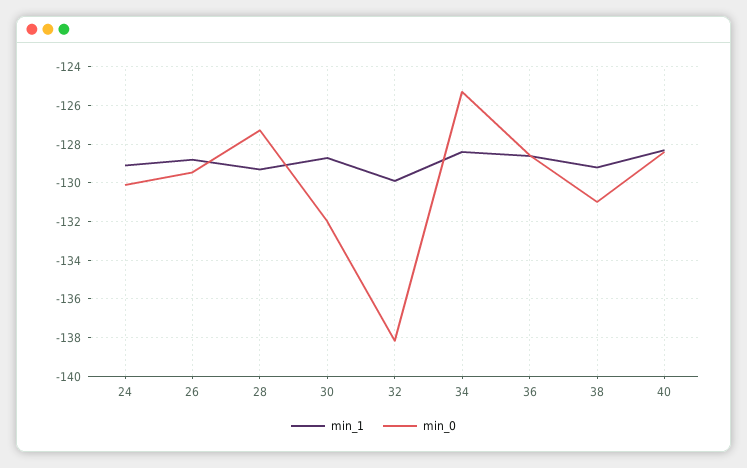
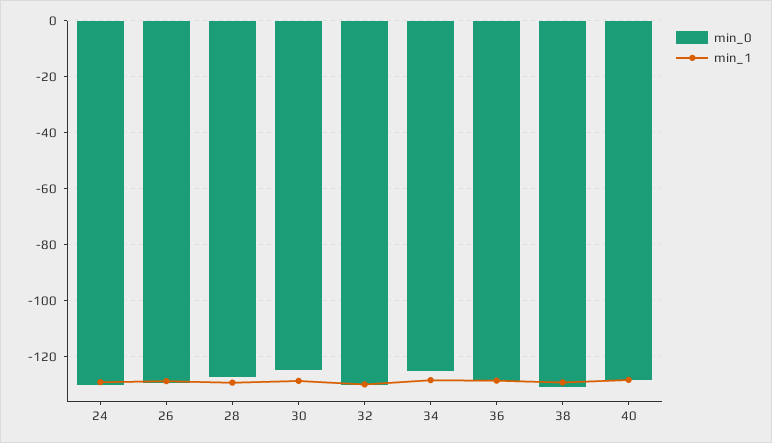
min_0, 30: -132 -> -125
min_0, 32: -138 -> -130

